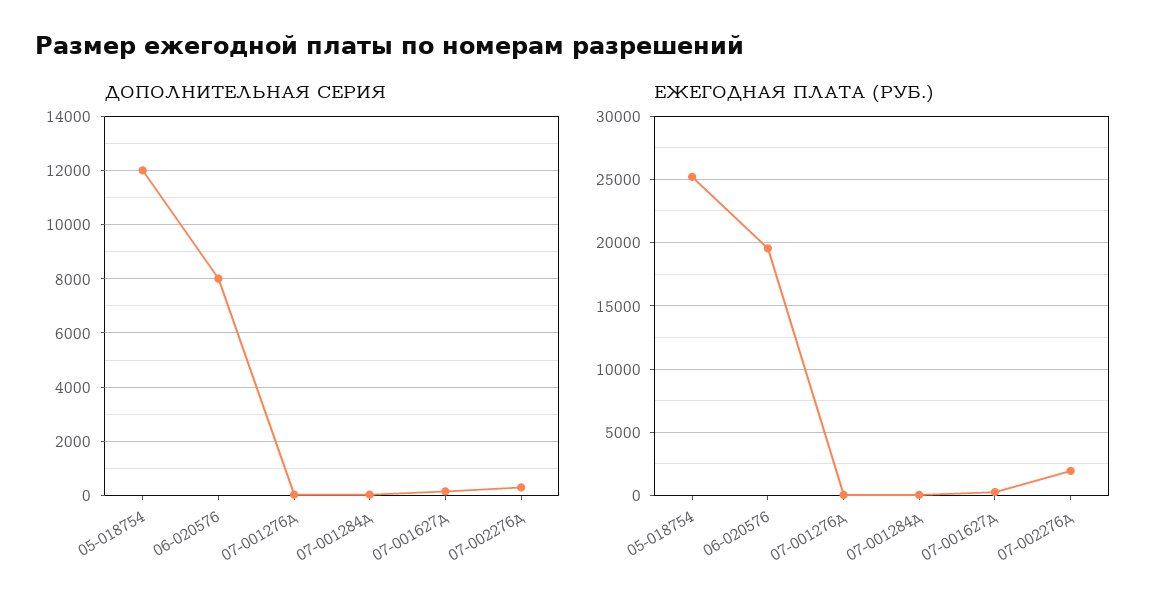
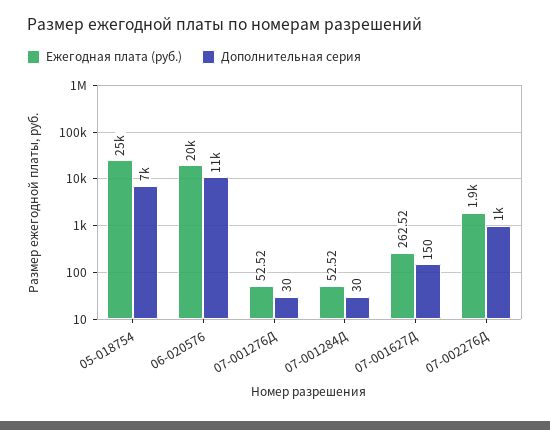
ДОПОЛНИТЕЛЬНАЯ СЕРИЯ, 05-018754: 12000 -> 7000
ДОПОЛНИТЕЛЬНАЯ СЕРИЯ, 06-020576: 8000 -> 11000
ДОПОЛНИТЕЛЬНАЯ СЕРИЯ, 07-002276д: 250 -> 1000

